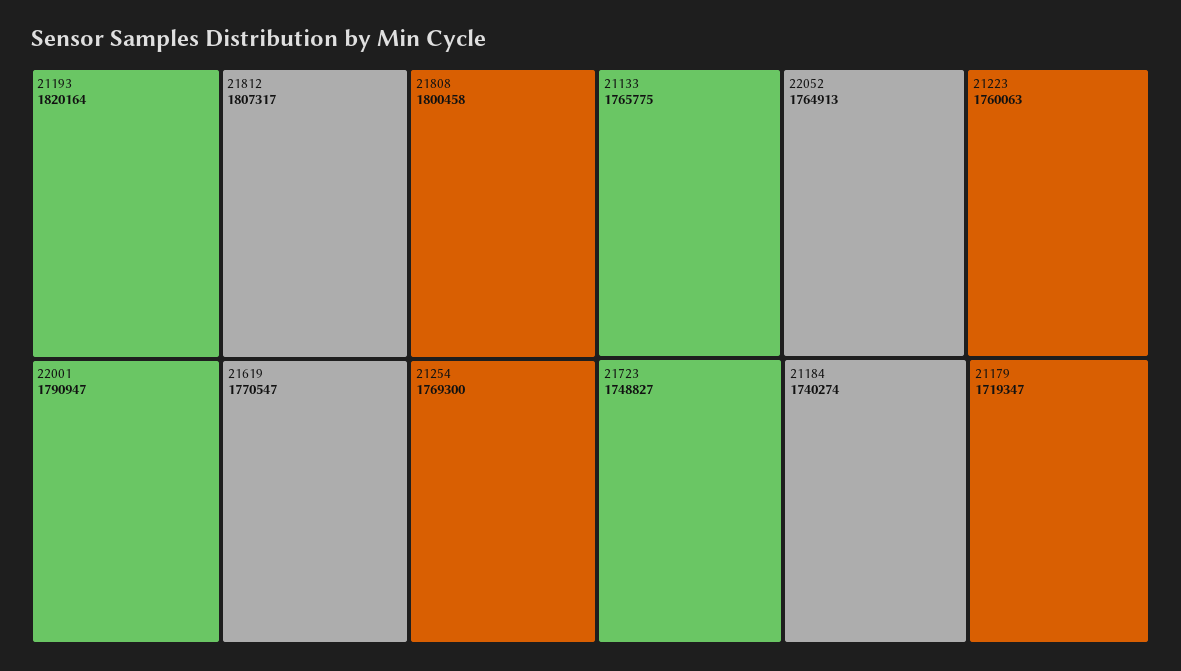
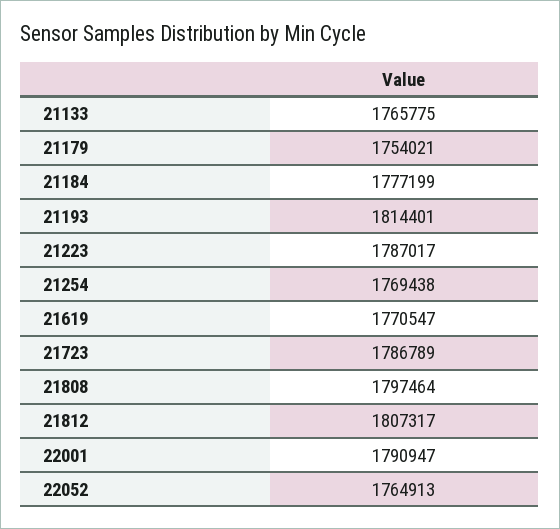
21193: 1820164 -> 1814401
21808: 1800458 -> 1797464
21254: 1769300 -> 1769438
21223: 1760063 -> 1787017
21723: 1748827 -> 1786789
21184: 1740274 -> 1777199
21179: 1719347 -> 1754021

